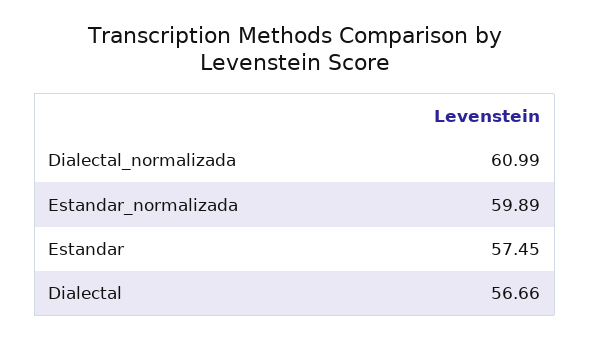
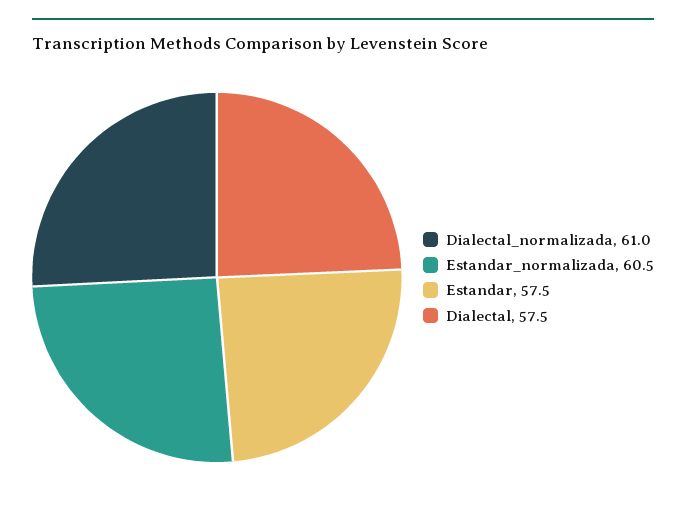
Estandar_normalizada: 59.89 -> 60.5
Dialectal: 56.66 -> 57.5

